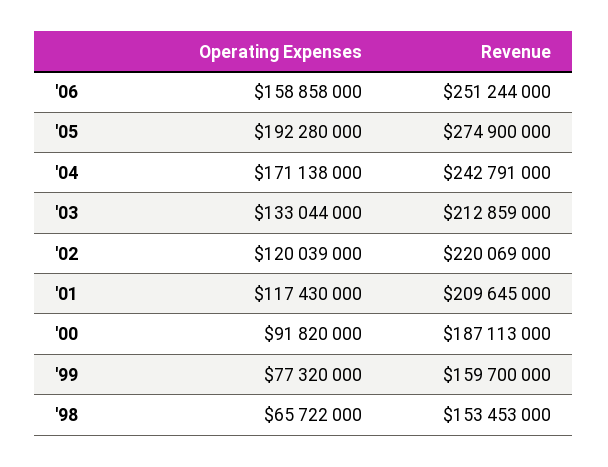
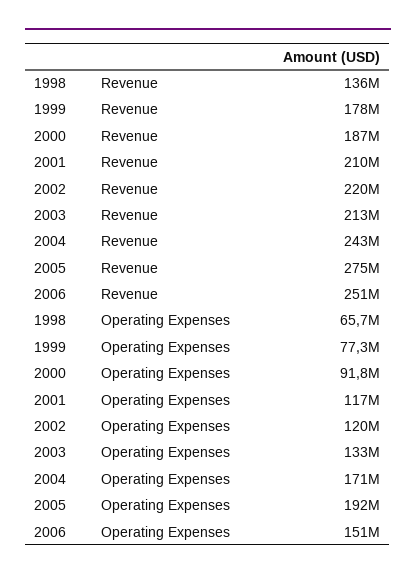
Operating Expenses, '06: 158858000 -> 151000000
Revenue, '99: 159700000 -> 178000000
Revenue, '98: 153453000 -> 136000000

